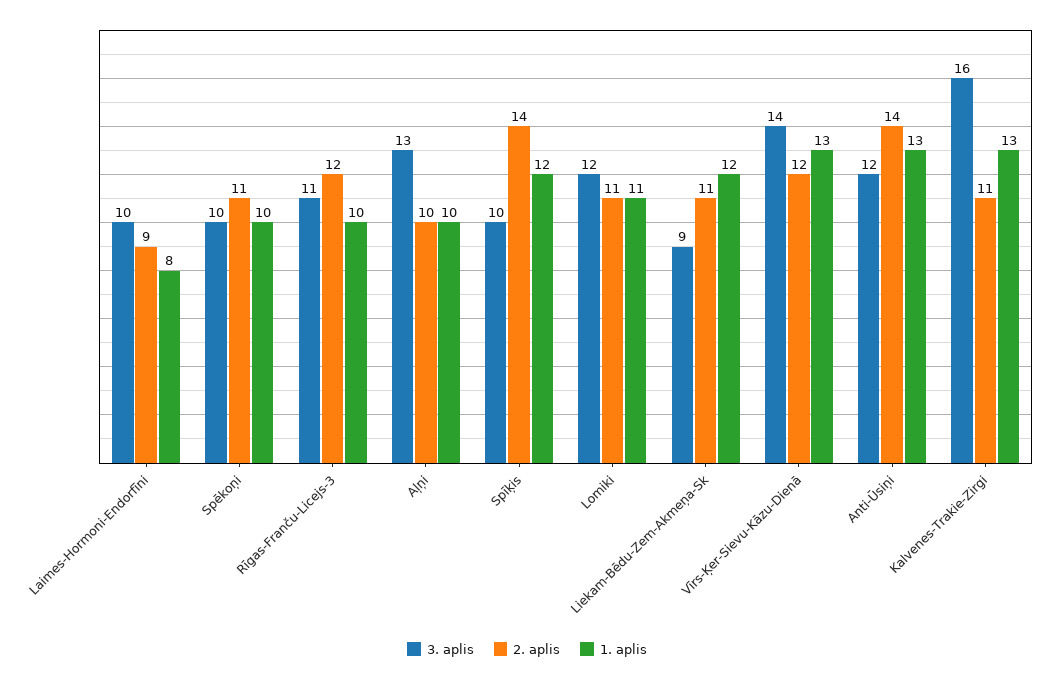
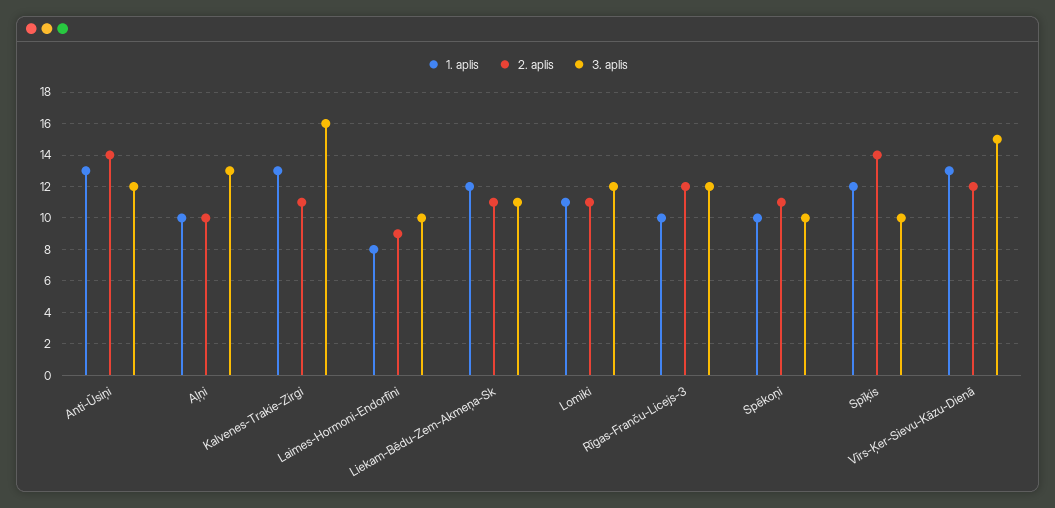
3. aplis, Rīgas-Franču-Licejs-3: 11 -> 12
3. aplis, Liekam-Bēdu-Zem-Akmeņa-Sk: 9 -> 11
3. aplis, Vīrs-Ķer-Sievu-Kāzu-Dienā: 14 -> 15

